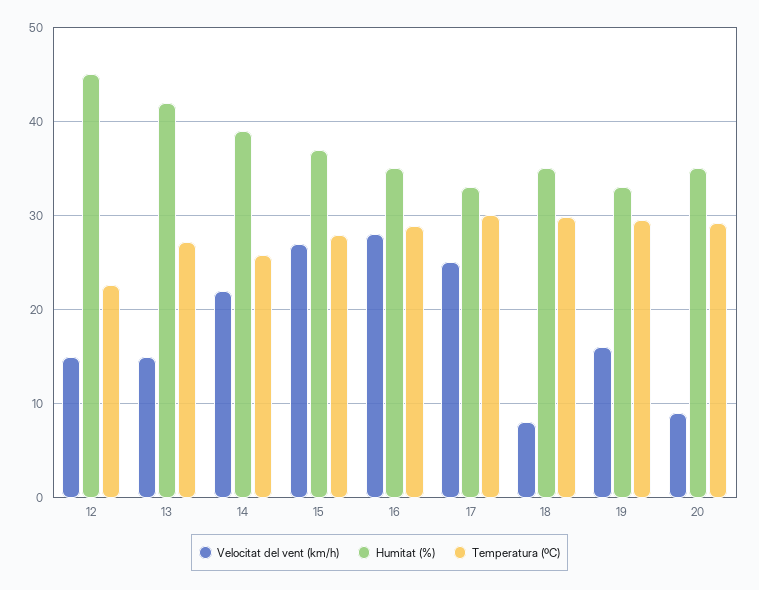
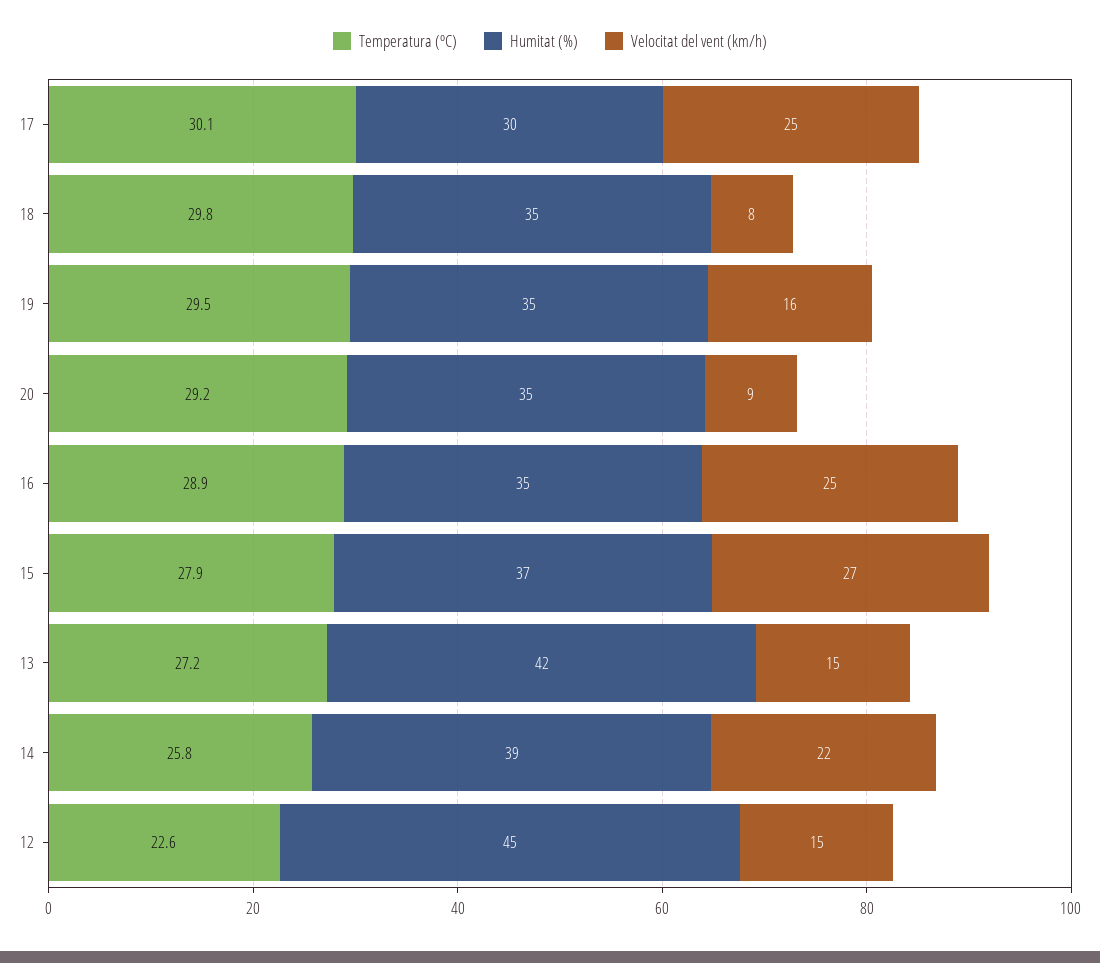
Velocitat del vent (km/h), 16: 28 -> 25
Humitat (%), 17: 33 -> 30
Humitat (%), 19: 33 -> 35

